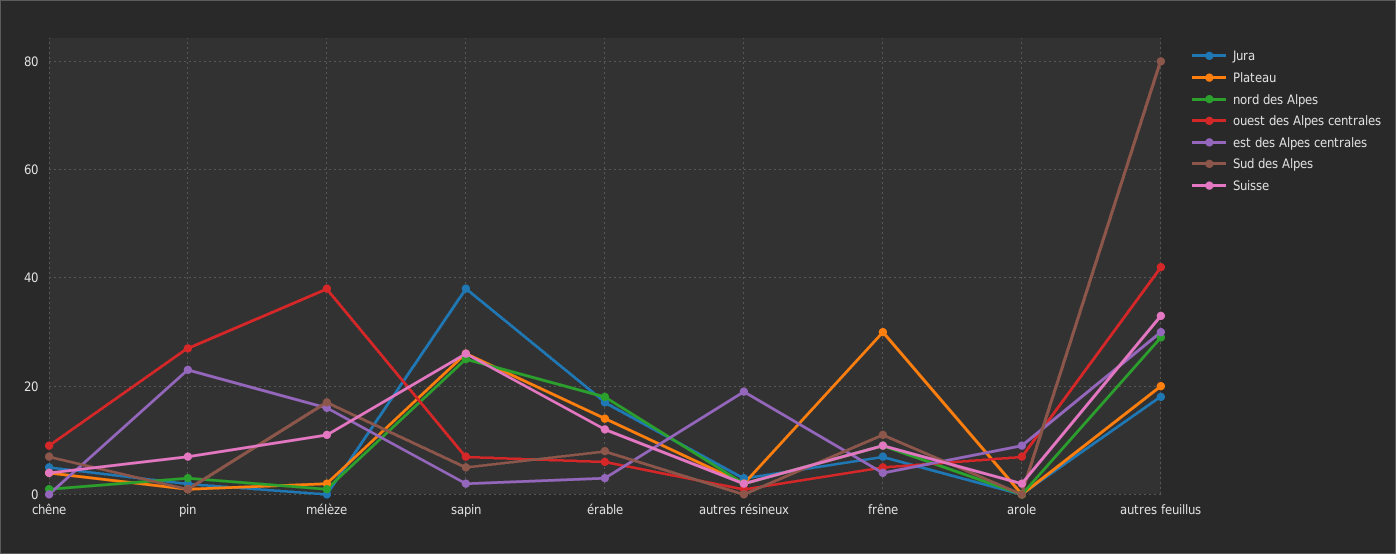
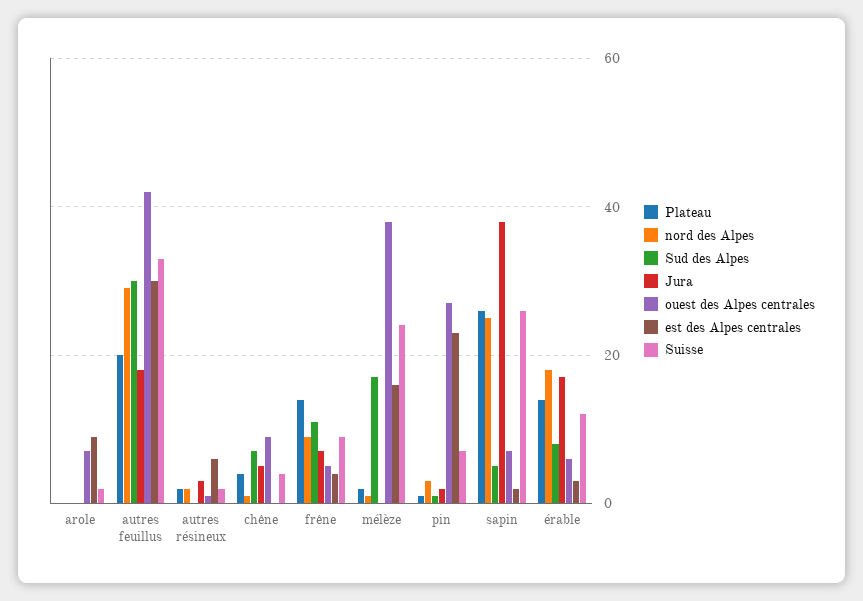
Suisse, mélèze: 10 -> 25
est des Alpes centrales, autres résineux: 20 -> 5
Plateau, frêne: 30 -> 15
Sud des Alpes, autres feuillus: 80 -> 30

